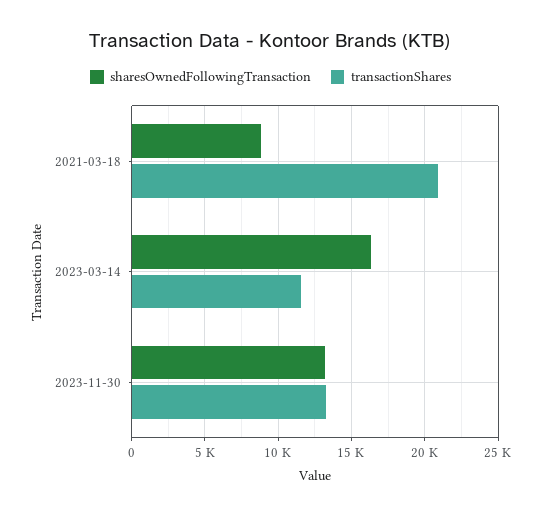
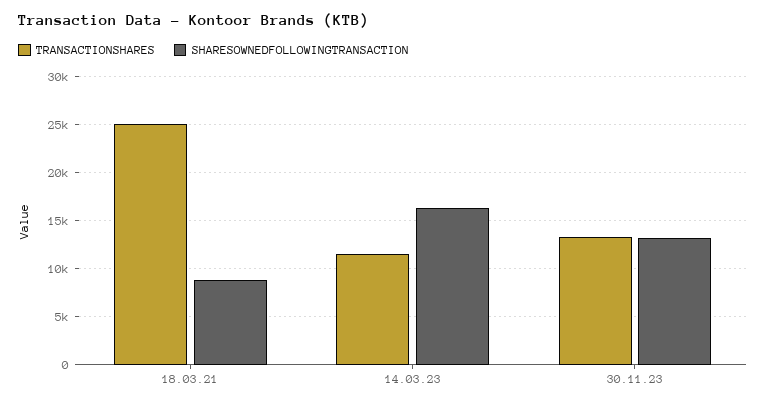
transactionShares, 2021-03-18: 21000 -> 25000

